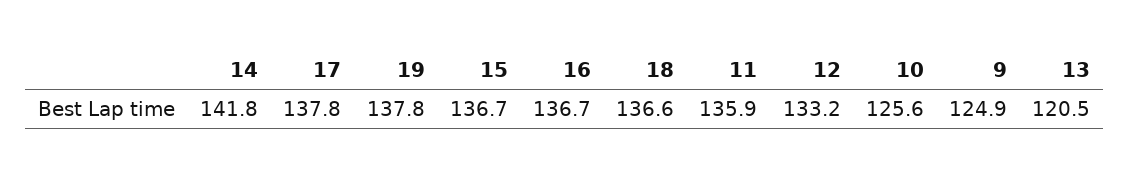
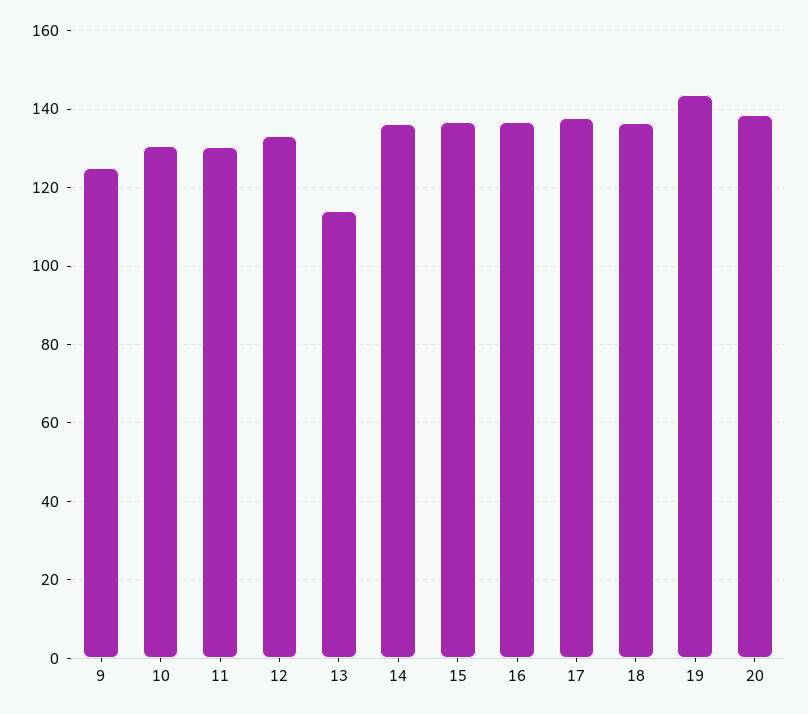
14: 141.8 -> 136
19: 137.8 -> 144
11: 135.9 -> 130
10: 125.6 -> 130
13: 120.5 -> 114
20: none -> 138

